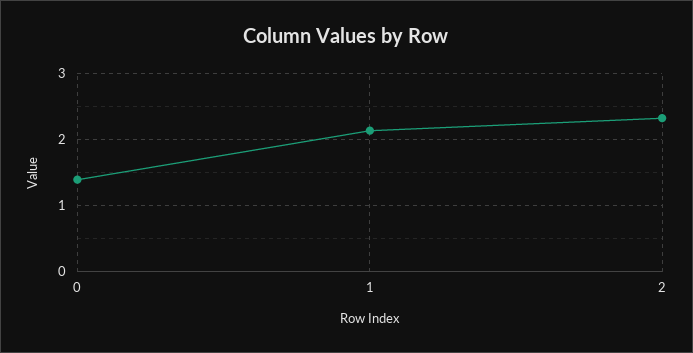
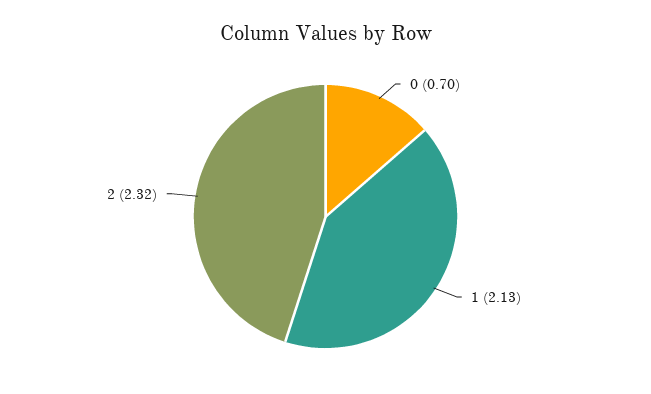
0: 1.4 -> 0.7

